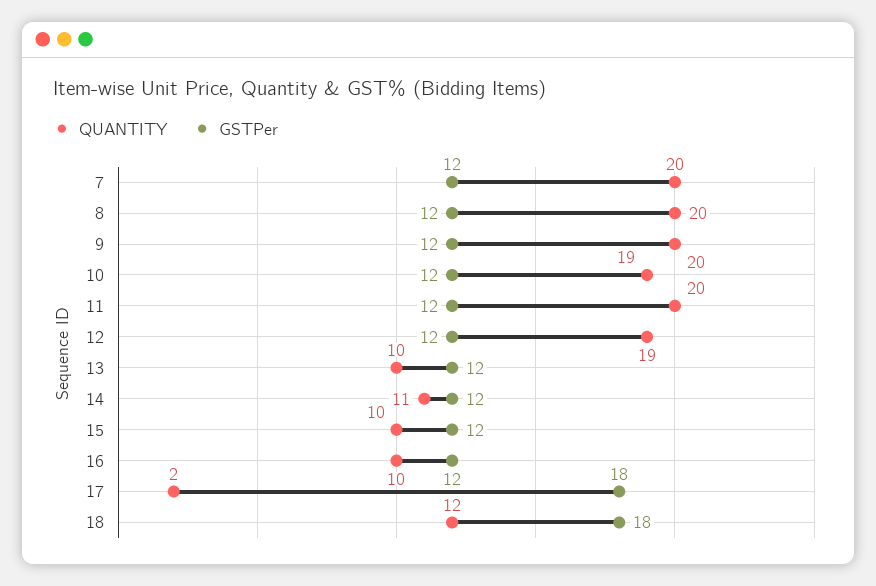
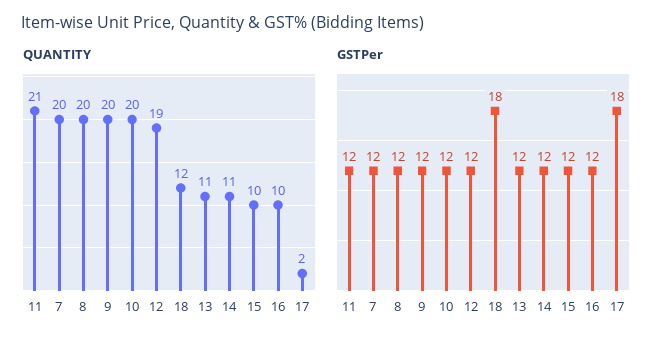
QUANTITY, 10: 19 -> 20
QUANTITY, 11: 20 -> 21
QUANTITY, 13: 10 -> 11

